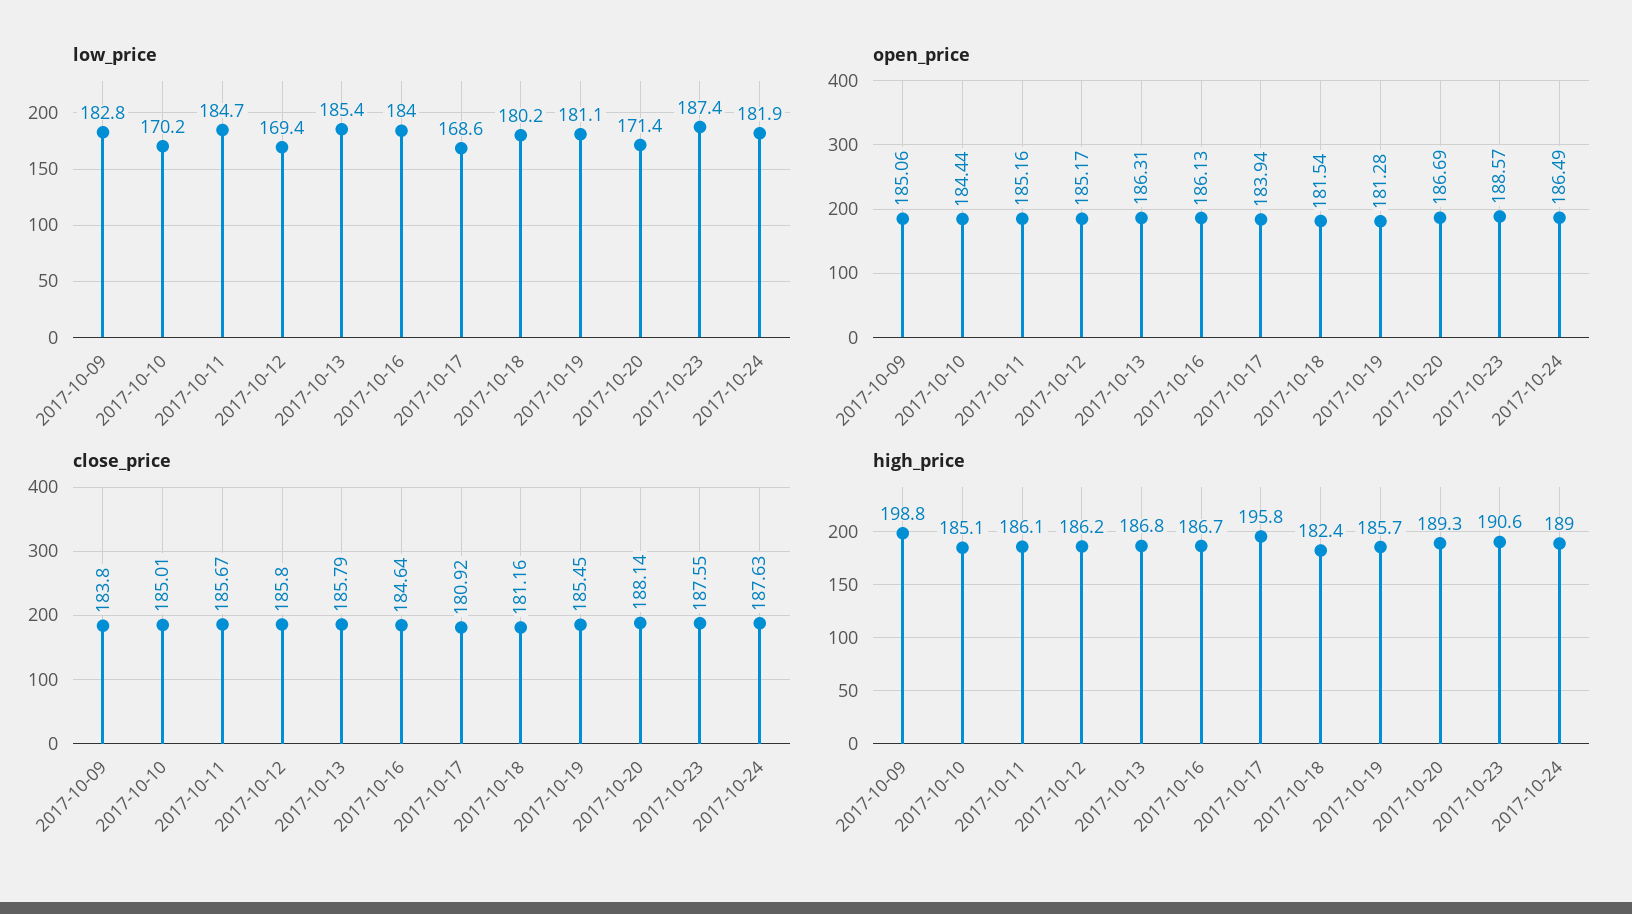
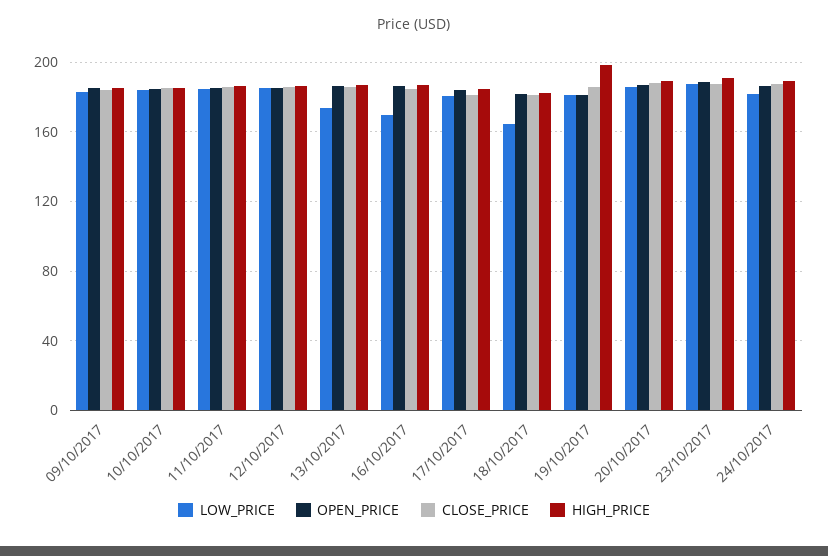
low_price, 2017-10-10: 170.2 -> 185
low_price, 2017-10-12: 169.4 -> 185
low_price, 2017-10-13: 185.4 -> 175
low_price, 2017-10-16: 184 -> 170
low_price, 2017-10-17: 168.6 -> 180
low_price, 2017-10-18: 180.2 -> 165
low_price, 2017-10-20: 171.4 -> 185
high_price, 2017-10-09: 198.8 -> 185
high_price, 2017-10-17: 195.8 -> 185
high_price, 2017-10-19: 185.7 -> 200

